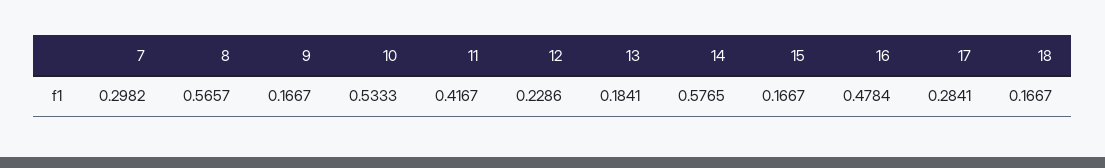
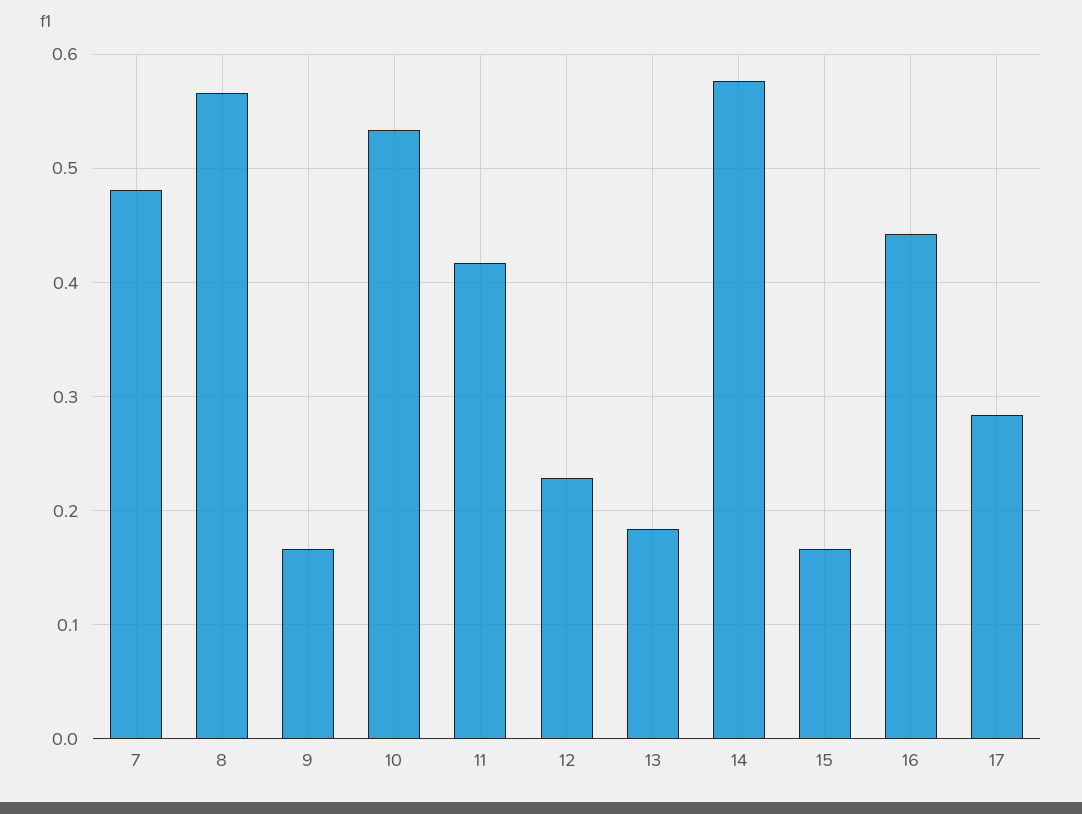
7: 0.2982 -> 0.48
16: 0.4784 -> 0.44
18: 0.1667 -> none

